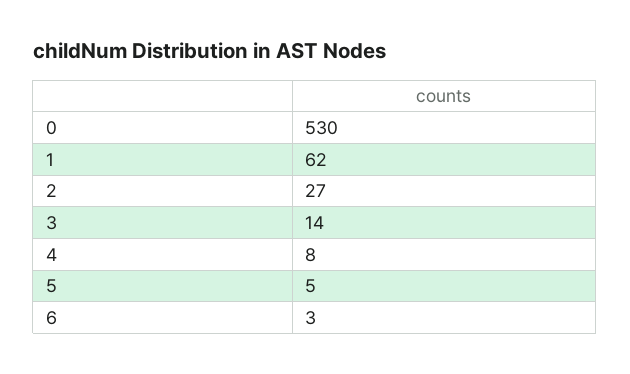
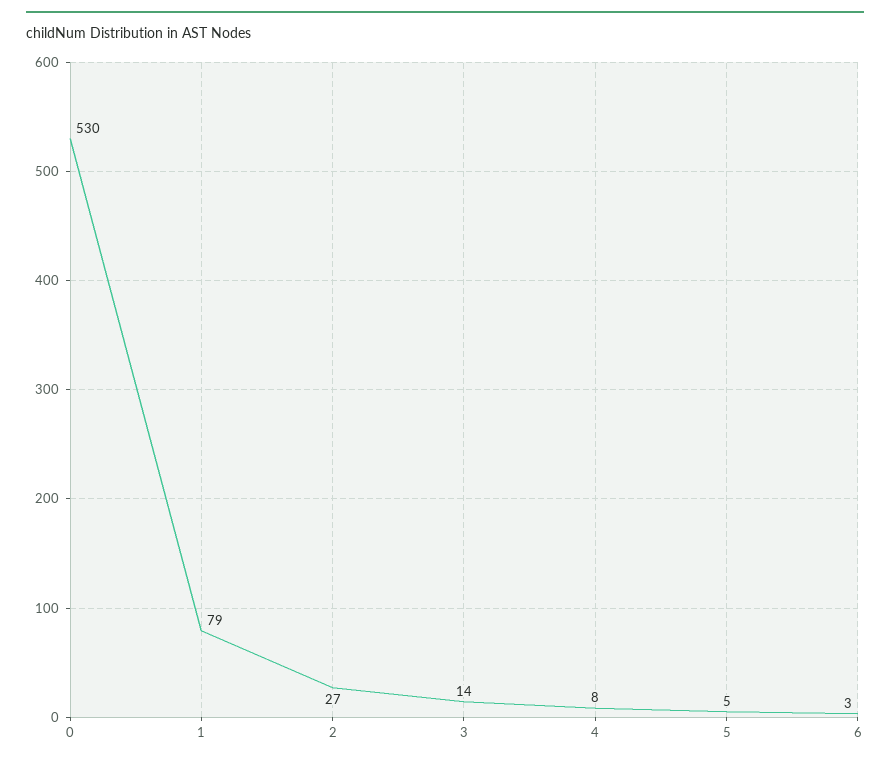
1: 62 -> 79

